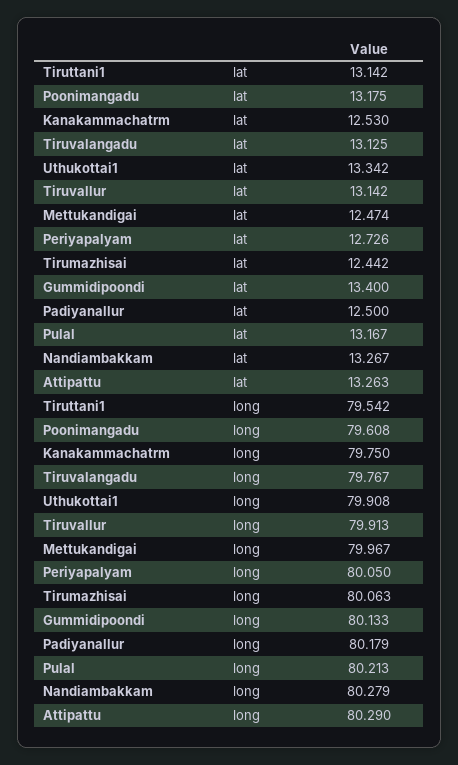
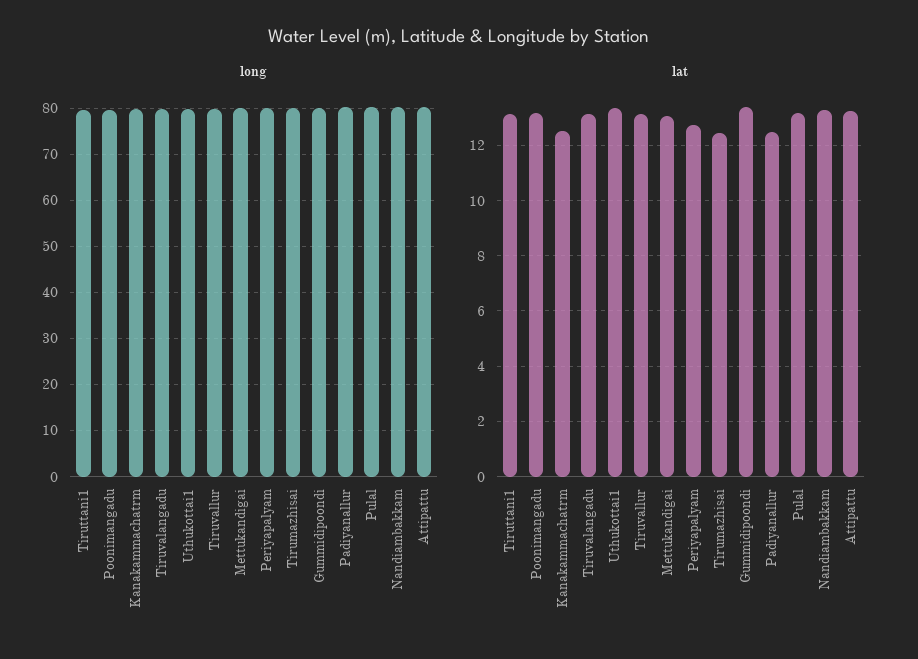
lat, Mettukandigai: 12.474 -> 13

